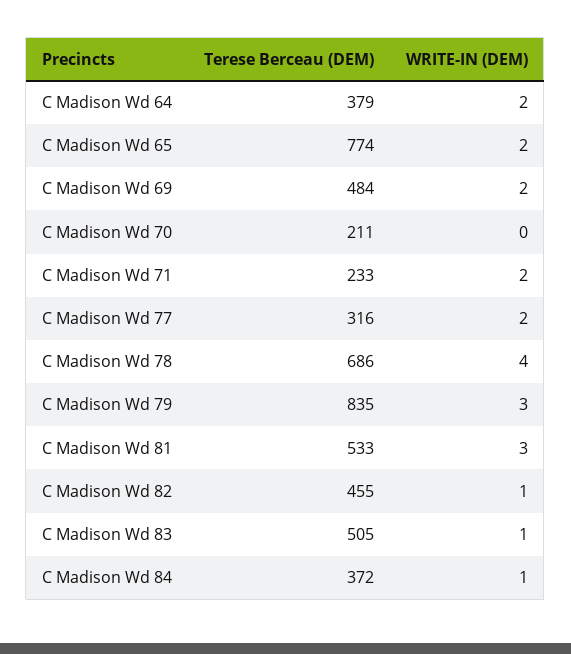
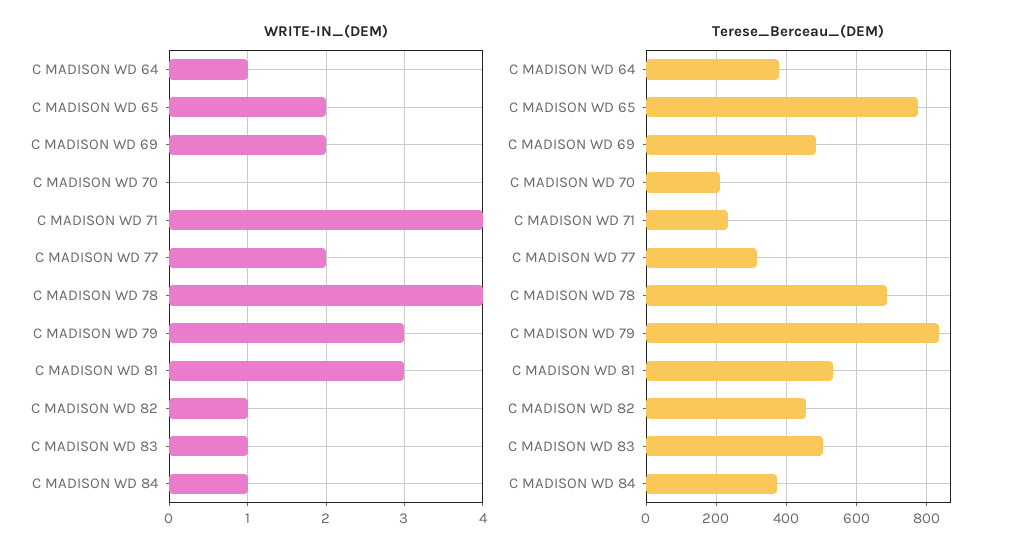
WRITE-IN (DEM), C Madison Wd 64: 2 -> 1
WRITE-IN (DEM), C Madison Wd 71: 2 -> 4

